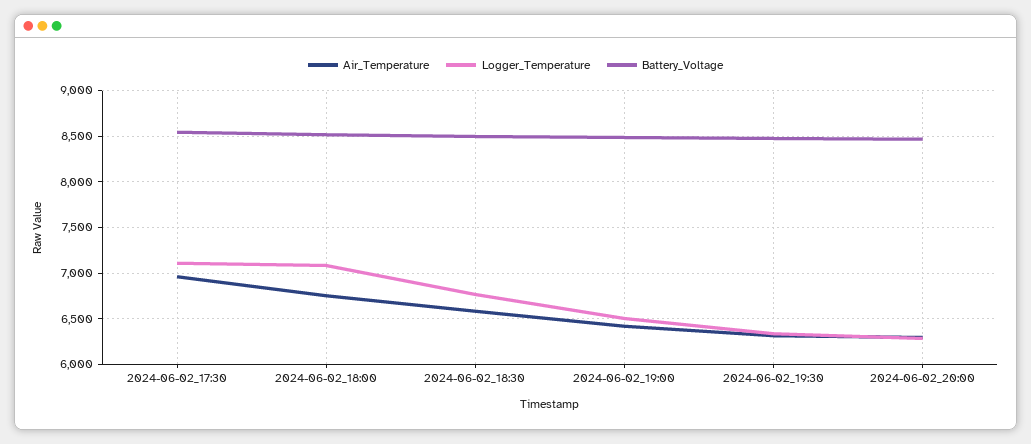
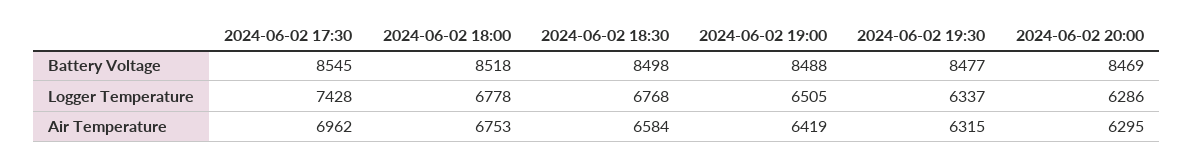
Logger_Temperature, 2024-06-02_17:30: 7100 -> 7428
Logger_Temperature, 2024-06-02_18:00: 7100 -> 6778

